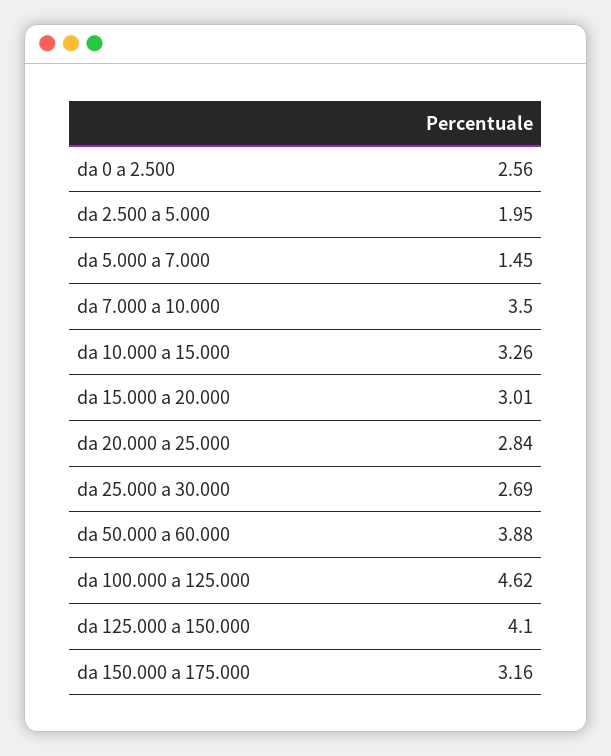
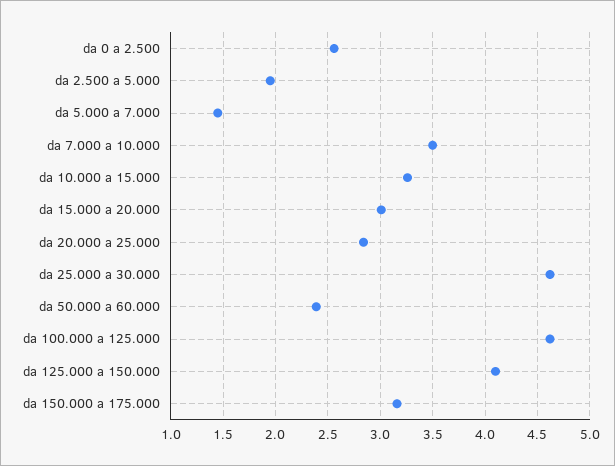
da 25.000 a 30.000: 2.69 -> 4.6
da 50.000 a 60.000: 3.88 -> 2.4

